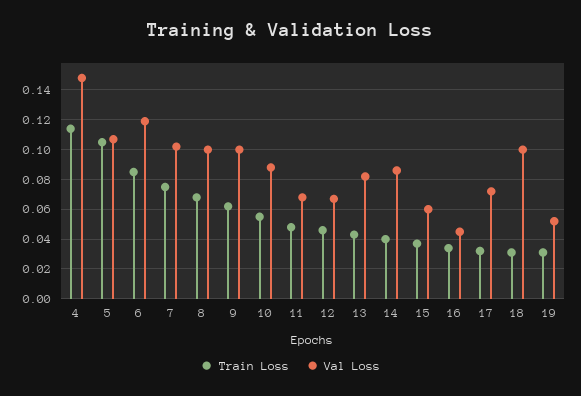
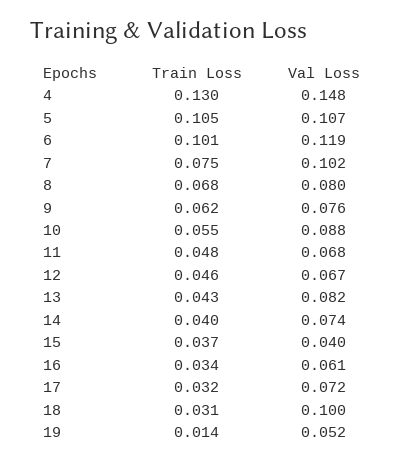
Train Loss, 4: 0.115 -> 0.13
Train Loss, 6: 0.085 -> 0.101
Val Loss, 8: 0.1 -> 0.08
Val Loss, 9: 0.1 -> 0.076
Val Loss, 14: 0.085 -> 0.074
Val Loss, 15: 0.06 -> 0.04
Val Loss, 16: 0.045 -> 0.061
Train Loss, 19: 0.03 -> 0.014

